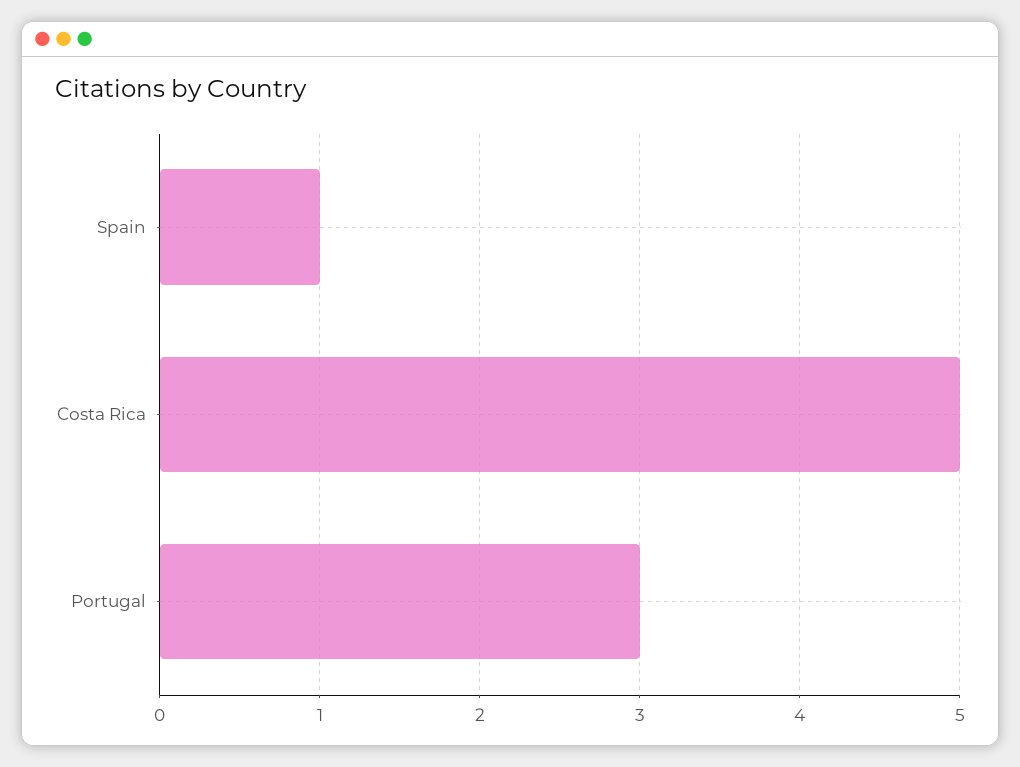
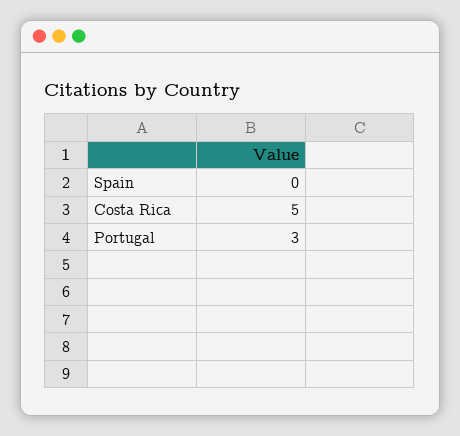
Spain: 1 -> 0

